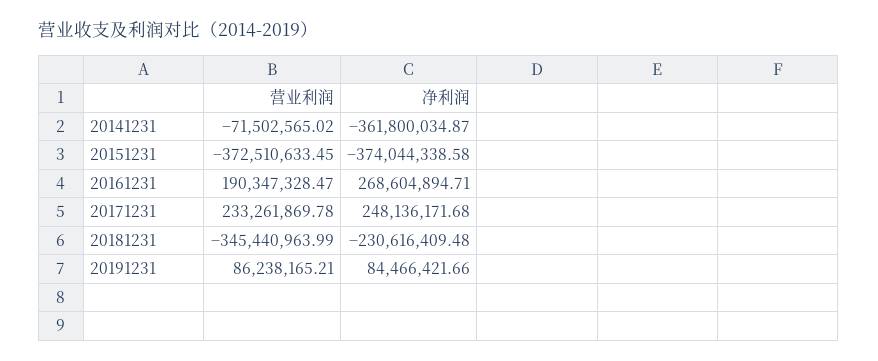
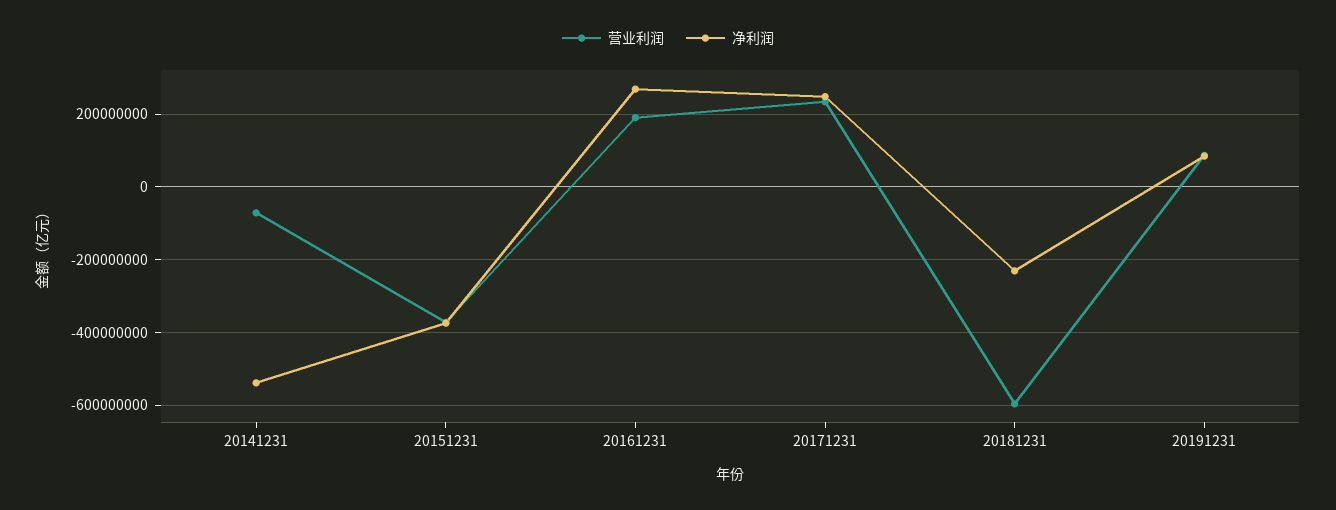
净利润, 20141231: -361800034.87 -> -540000000
营业利润, 20181231: -345440963.99 -> -600000000

